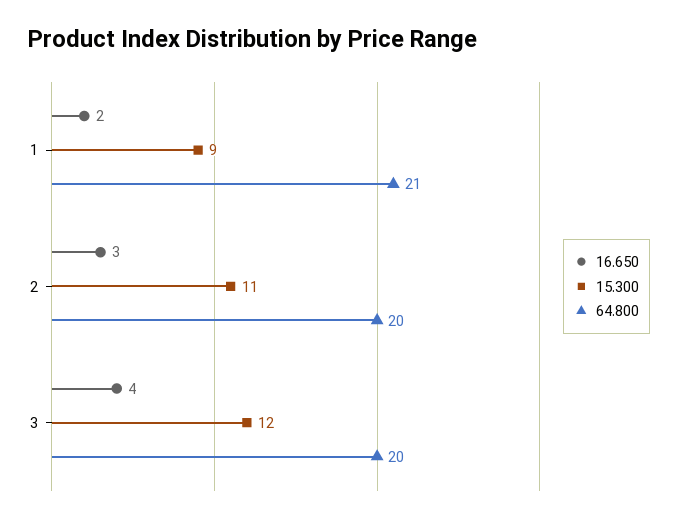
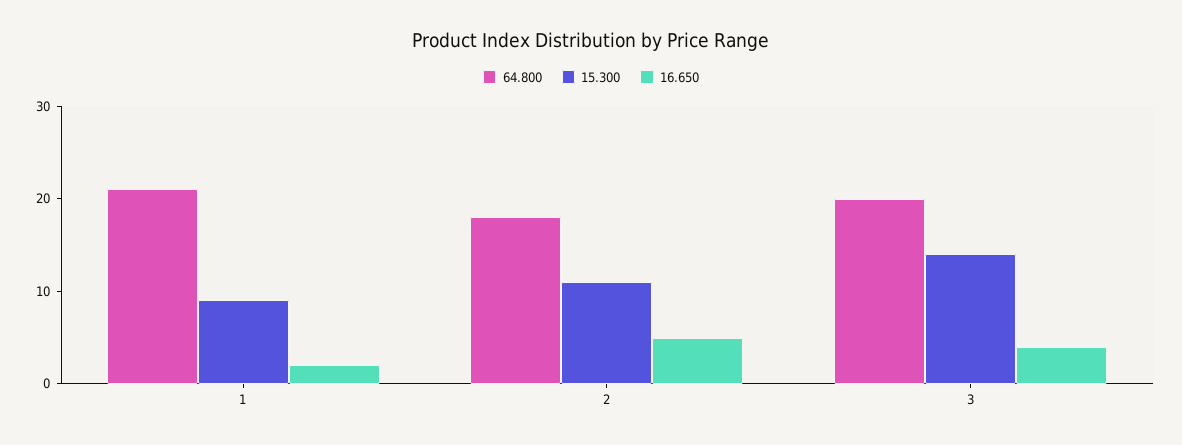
16.650, 2: 3 -> 5
64.800, 2: 20 -> 18
15.300, 3: 12 -> 14

